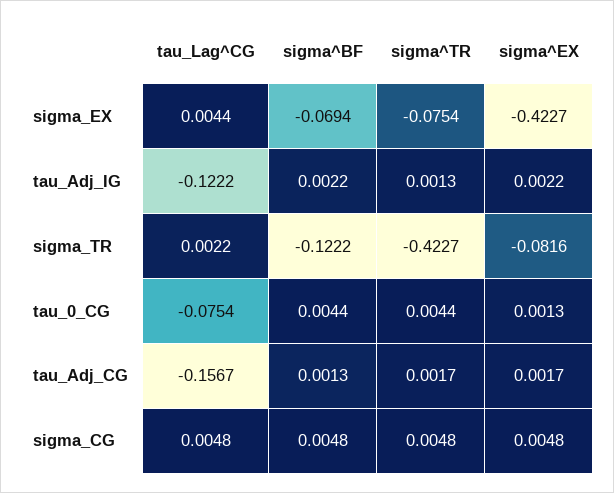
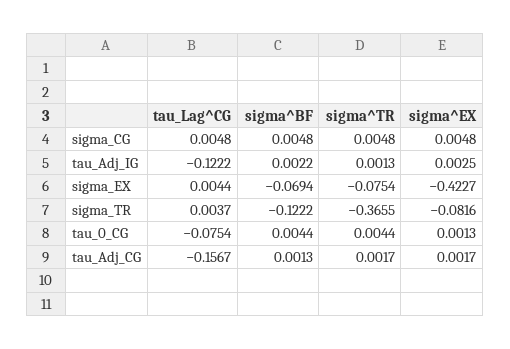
sigma^EX, tau_Adj_IG: 0.0022 -> 0.0025
tau_Lag^CG, sigma_TR: 0.0022 -> 0.0037
sigma^TR, sigma_TR: -0.4227 -> -0.3655

